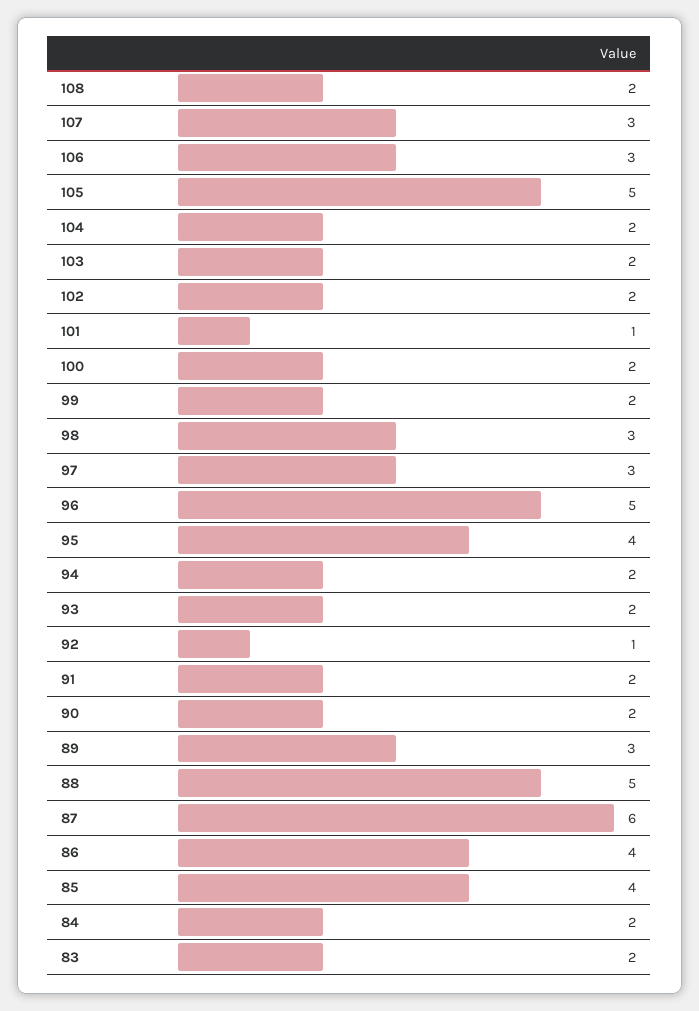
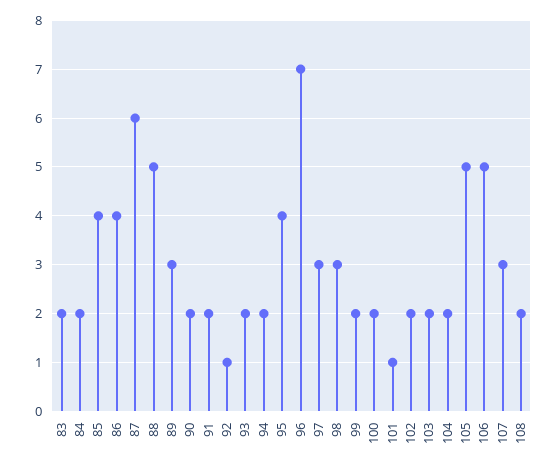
106: 3 -> 5
96: 5 -> 7

